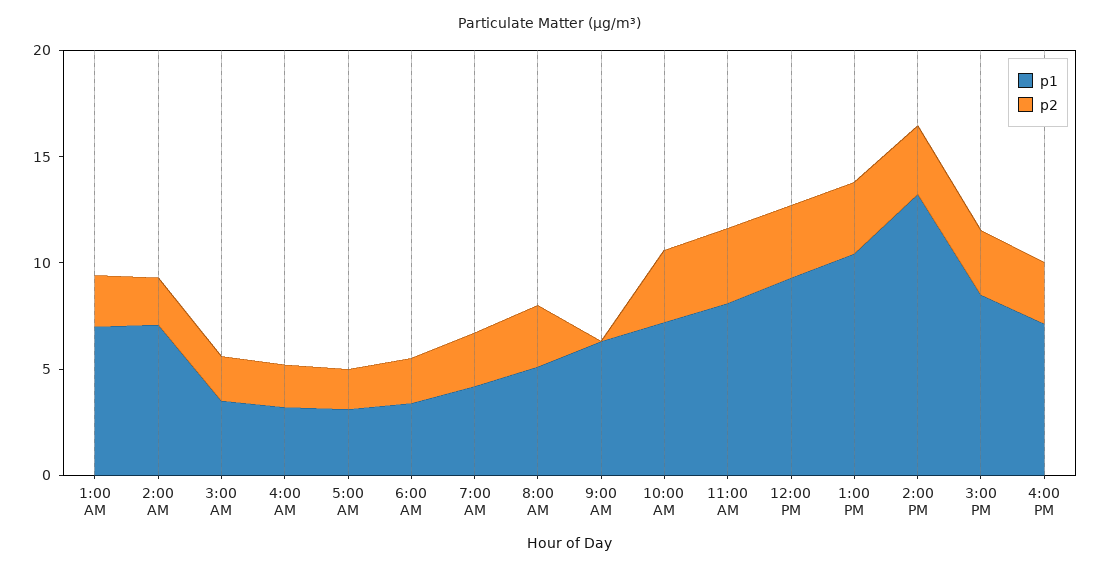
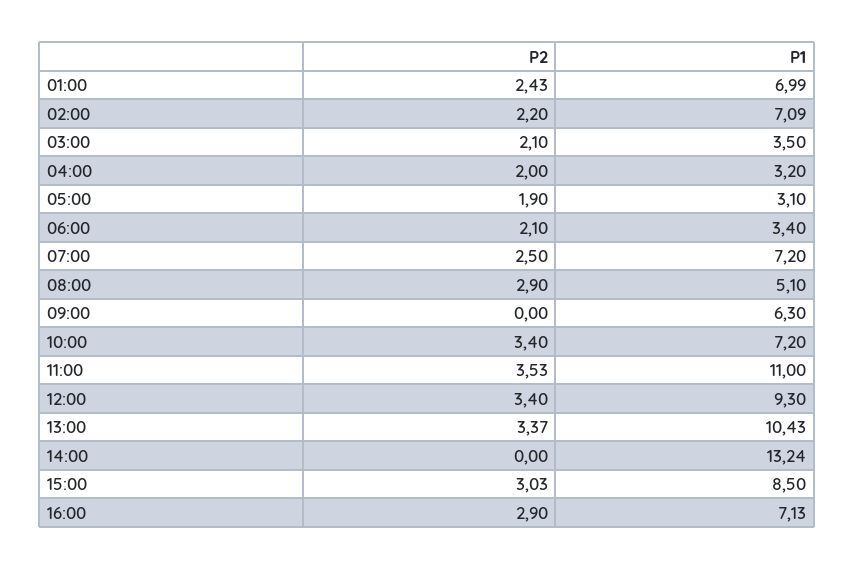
p1, 7:00 AM: 4 -> 7.2
p1, 11:00 AM: 8 -> 11
p2, 2:00 PM: 3 -> 0

